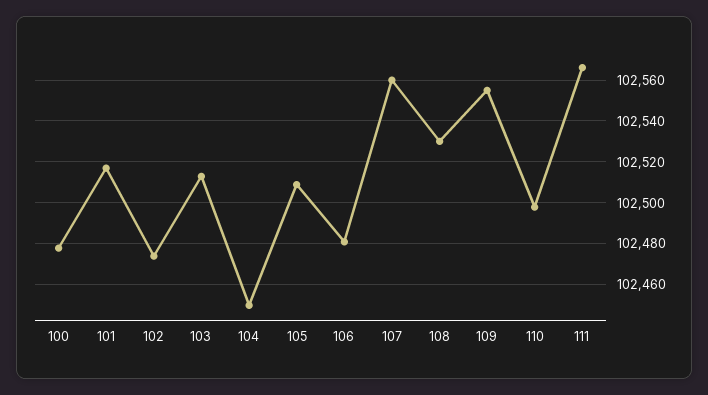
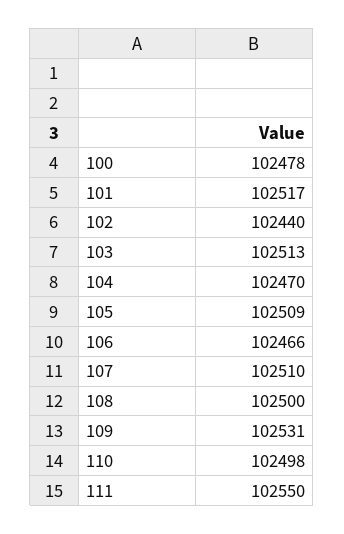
102: 102475 -> 102440
104: 102450 -> 102470
106: 102480 -> 102466
107: 102560 -> 102510
108: 102530 -> 102500
109: 102555 -> 102531
111: 102565 -> 102550

